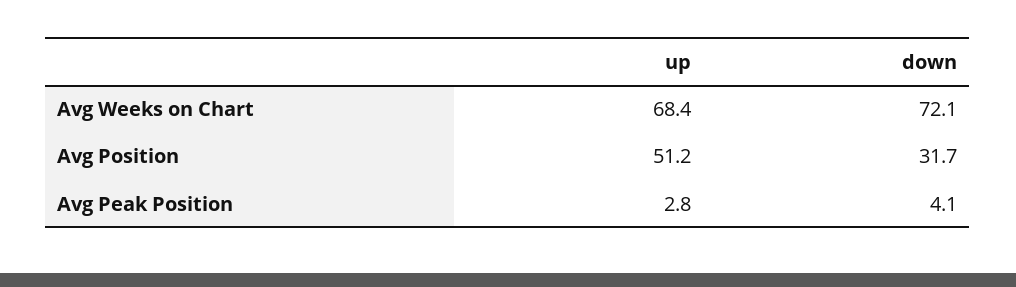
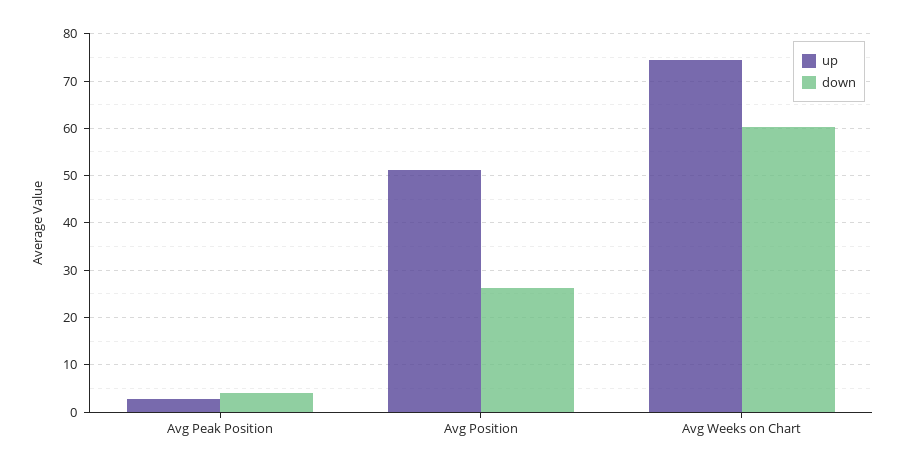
up, Avg Weeks on Chart: 68.4 -> 74
down, Avg Weeks on Chart: 72.1 -> 60
down, Avg Position: 31.7 -> 26

